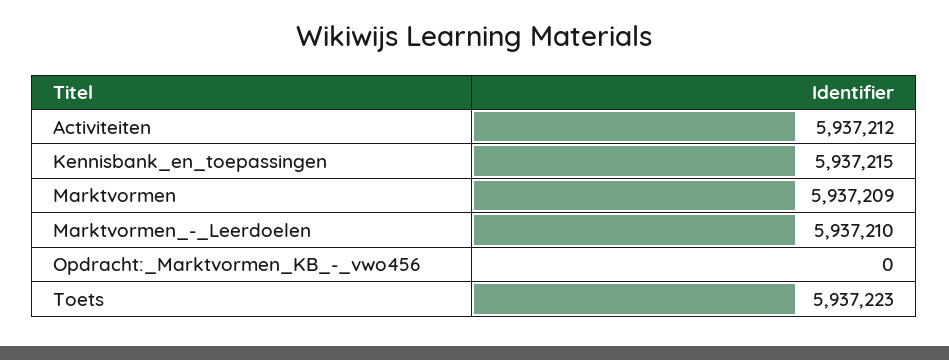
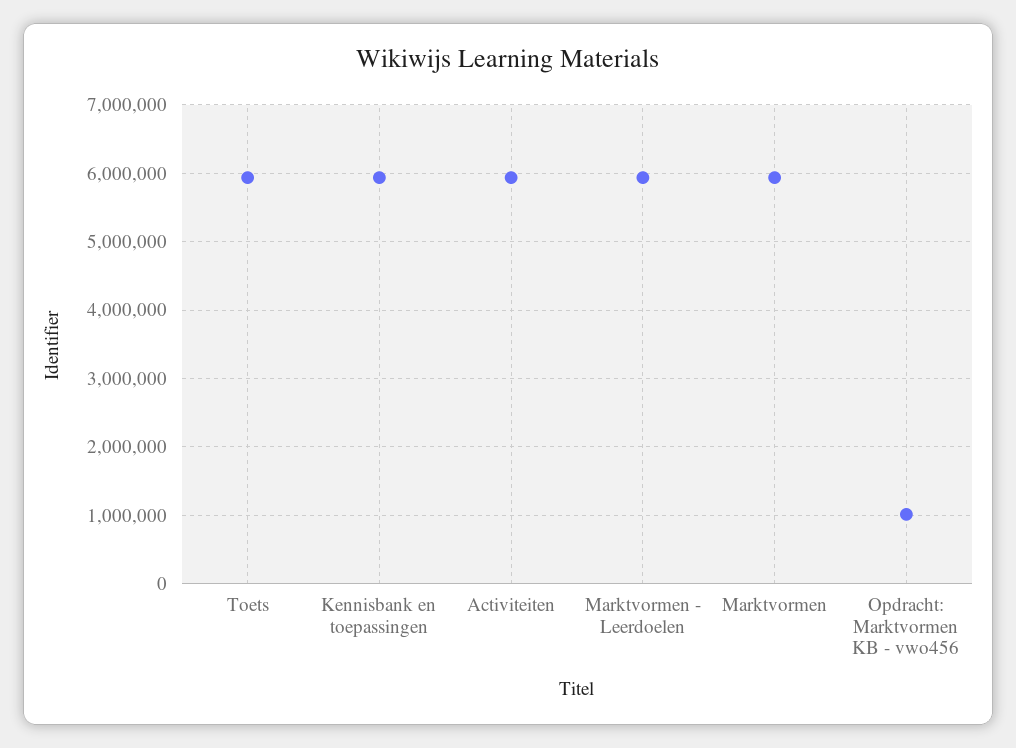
Opdracht:_Marktvormen_KB_-_vwo456: 0 -> 1000000

